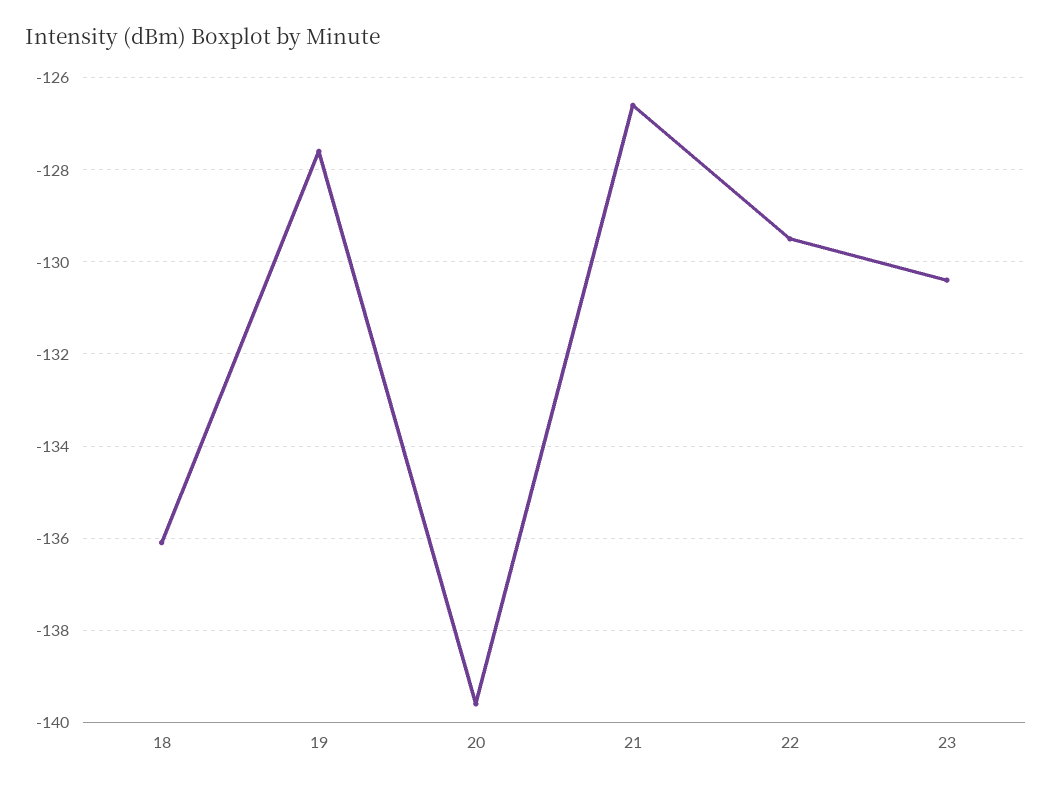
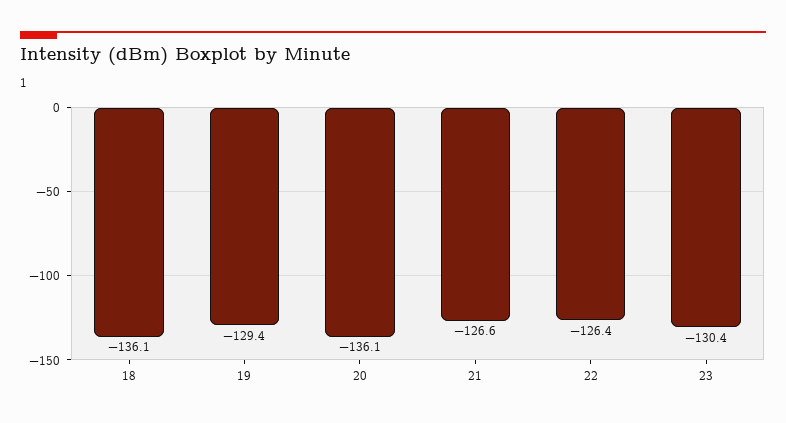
19: -127.5 -> -129.4
20: -139.5 -> -136.1
22: -129.5 -> -126.4

